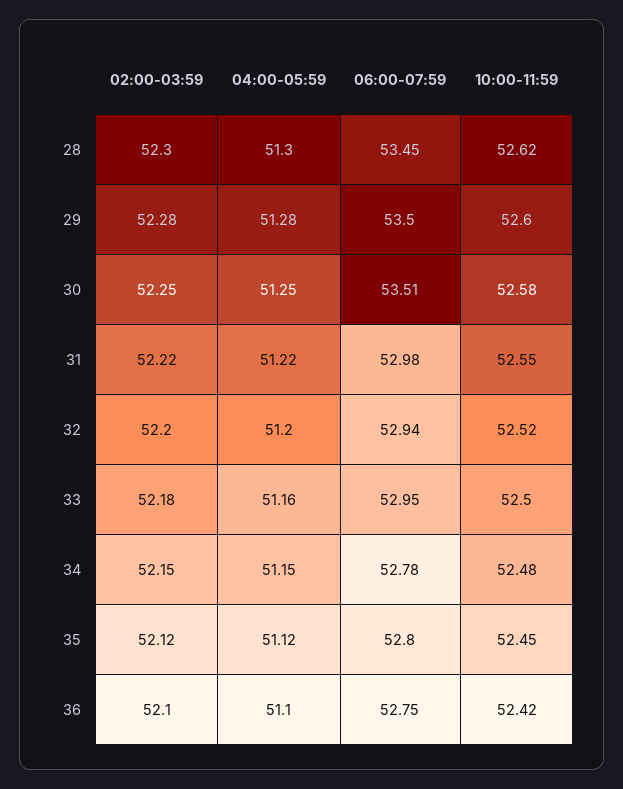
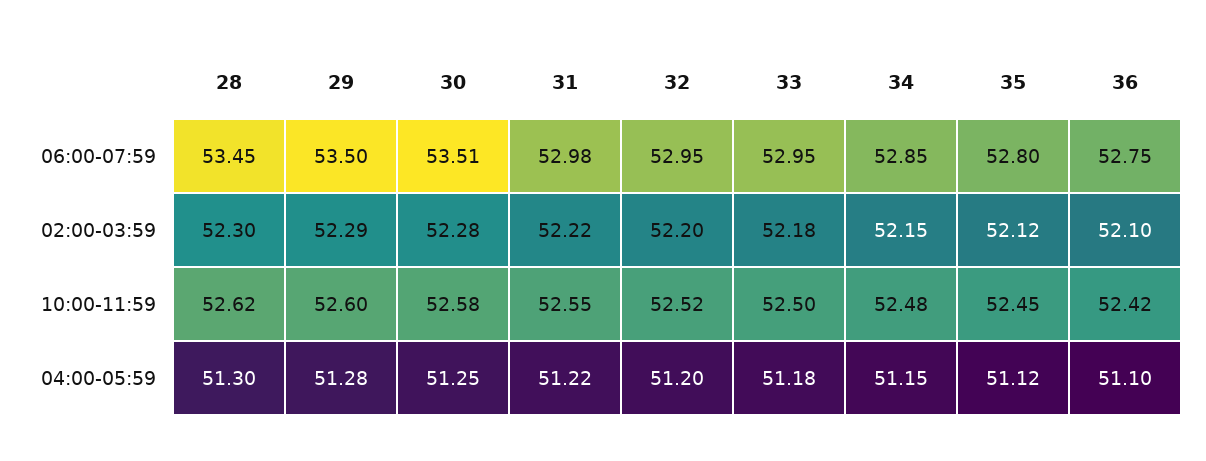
02:00-03:59, 29: 52.28 -> 52.29
02:00-03:59, 30: 52.25 -> 52.28
06:00-07:59, 32: 52.94 -> 52.95
04:00-05:59, 33: 51.16 -> 51.18
06:00-07:59, 34: 52.78 -> 52.85

